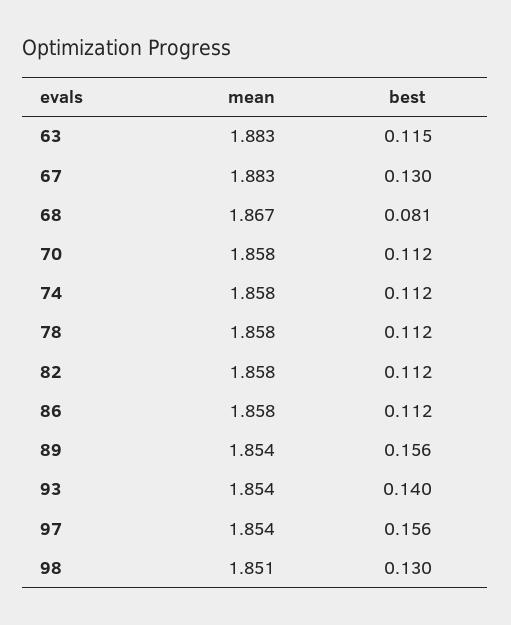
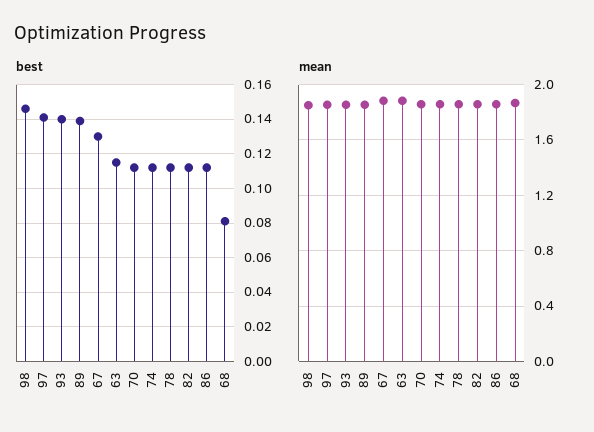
best, 89: 0.156 -> 0.14
best, 97: 0.156 -> 0.14
best, 98: 0.13 -> 0.145

